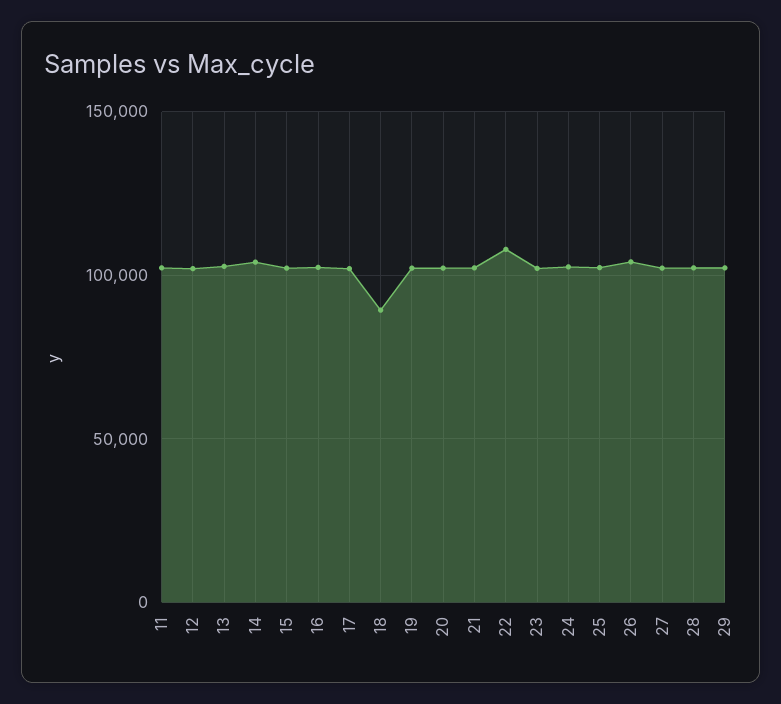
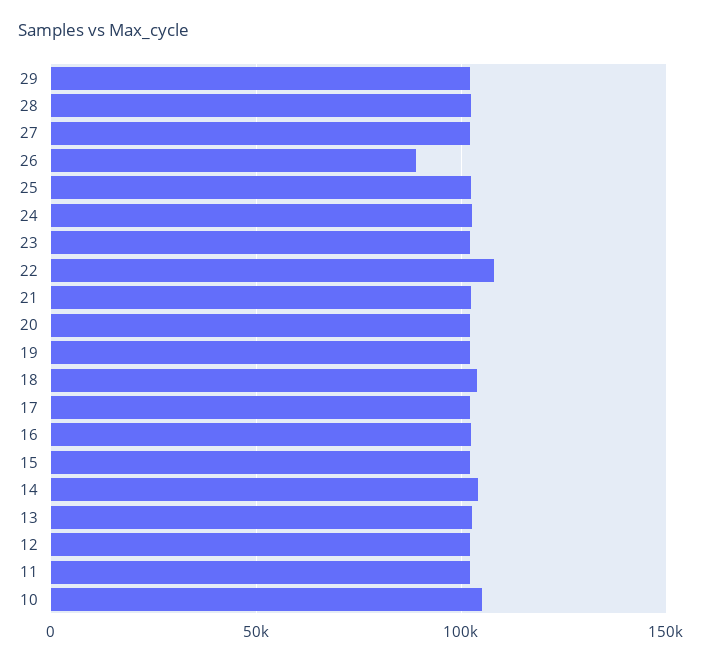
18: 90000 -> 105000
26: 105000 -> 90000
10: none -> 105000

